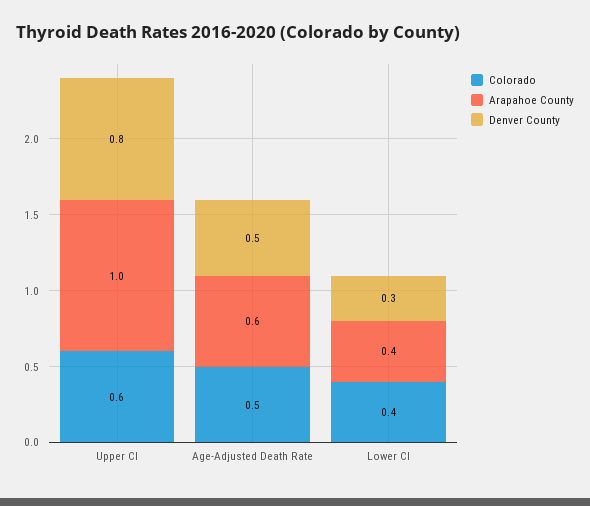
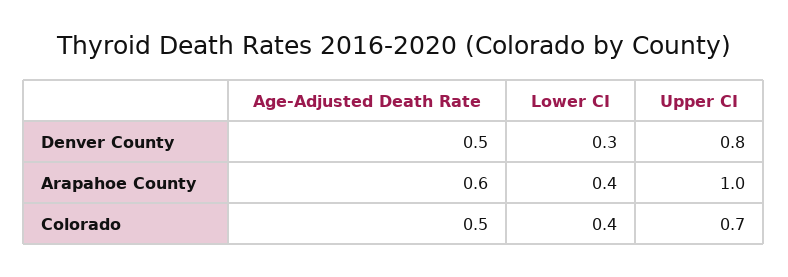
Colorado, Upper CI: 0.6 -> 0.7

